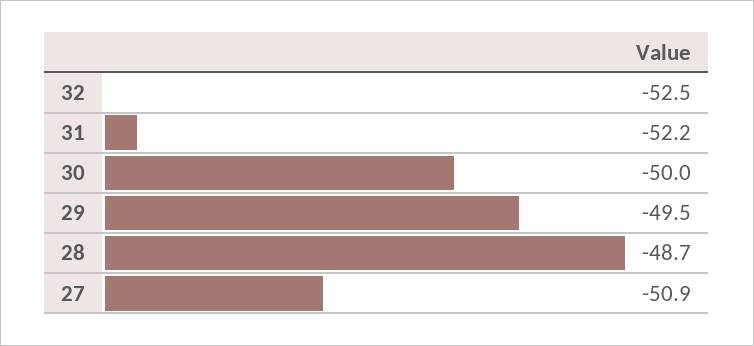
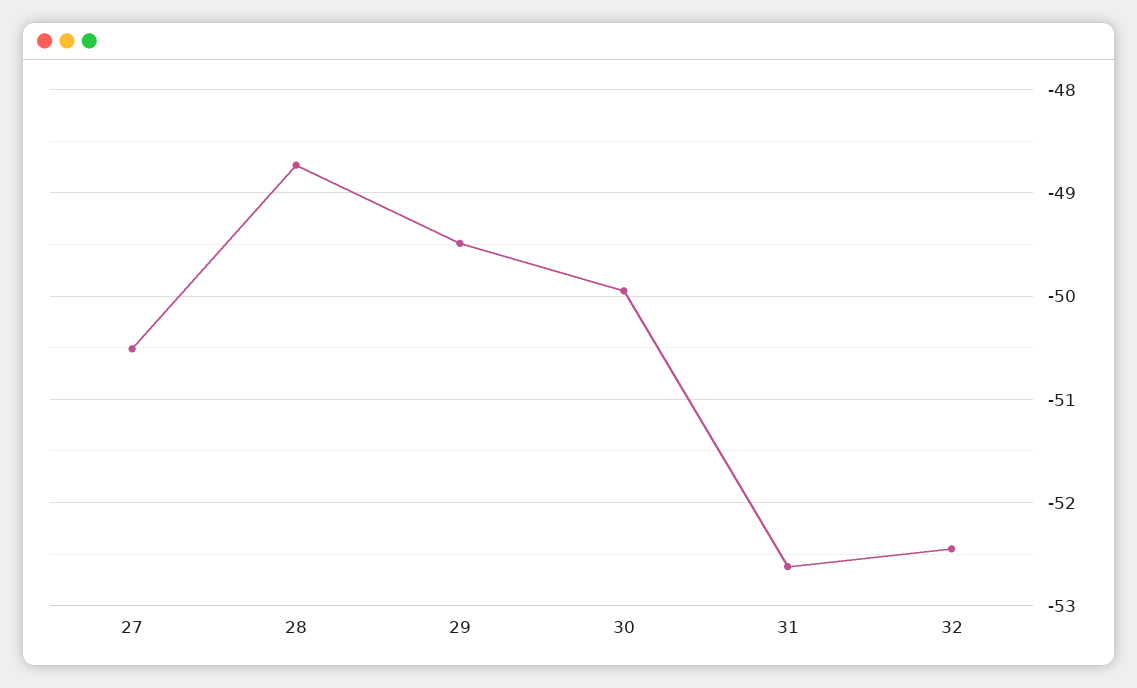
31: -52.2 -> -52.6
27: -50.9 -> -50.5

